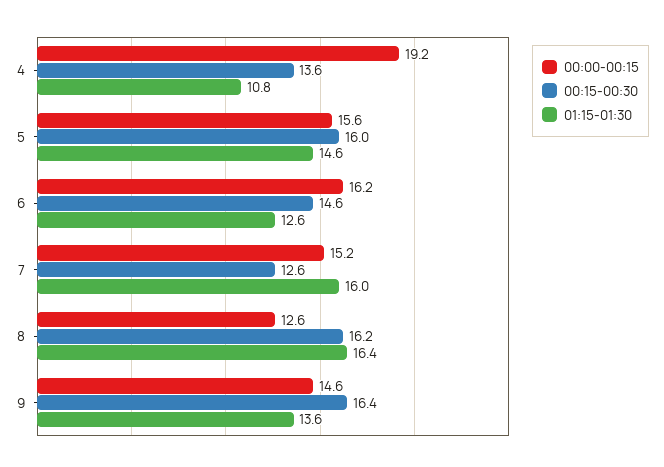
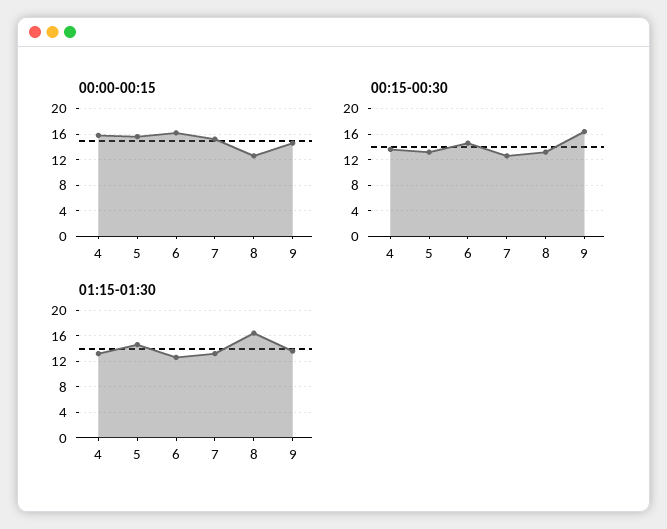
00:00-00:15, 4: 19.2 -> 16
01:15-01:30, 4: 10.8 -> 13
00:15-00:30, 5: 16 -> 13
01:15-01:30, 7: 16 -> 13
00:15-00:30, 8: 16.2 -> 13

